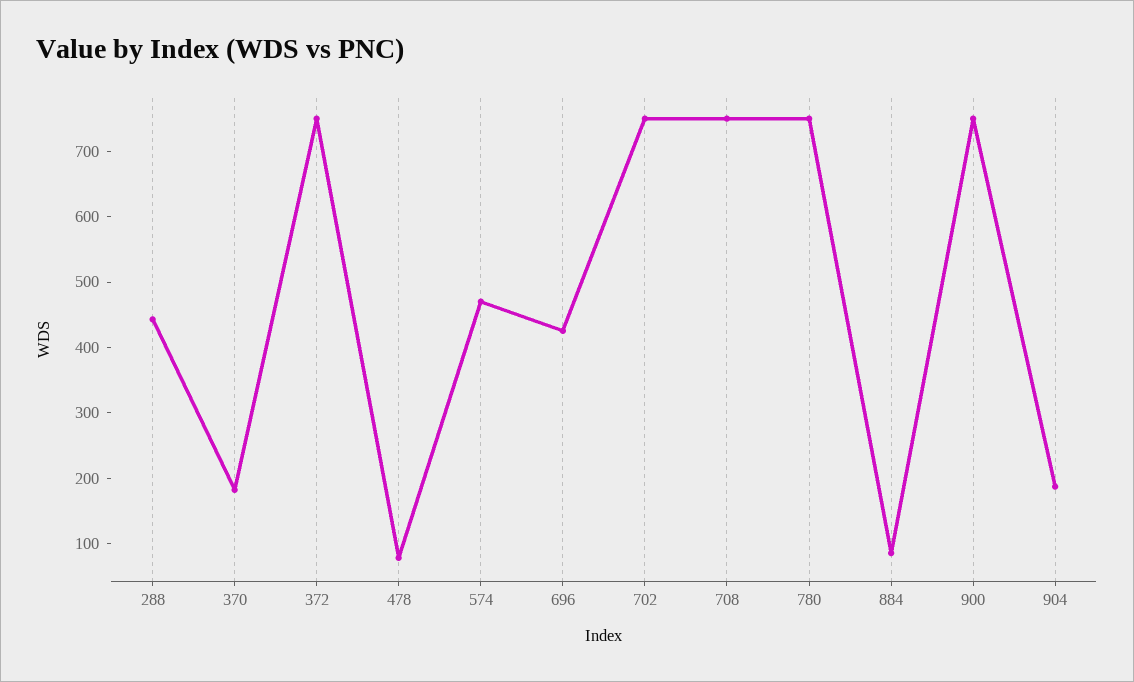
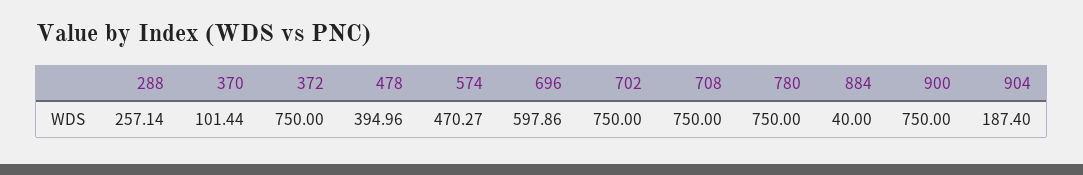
288: 440 -> 257.14
370: 180 -> 101.44
478: 80 -> 394.96
696: 420 -> 597.86
884: 80 -> 40

